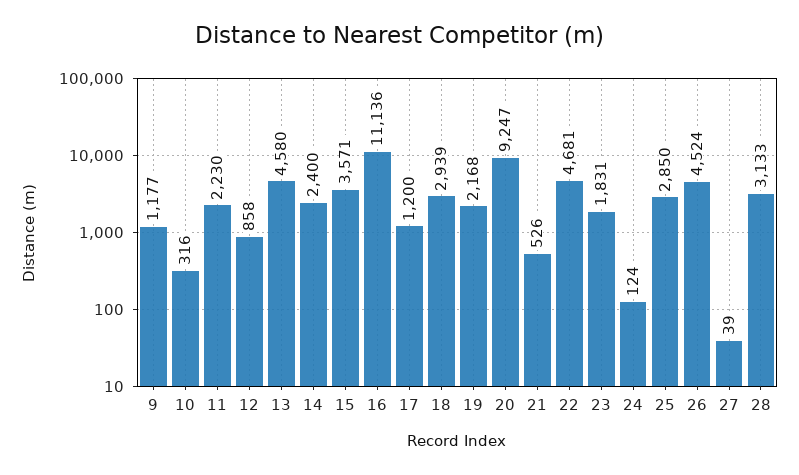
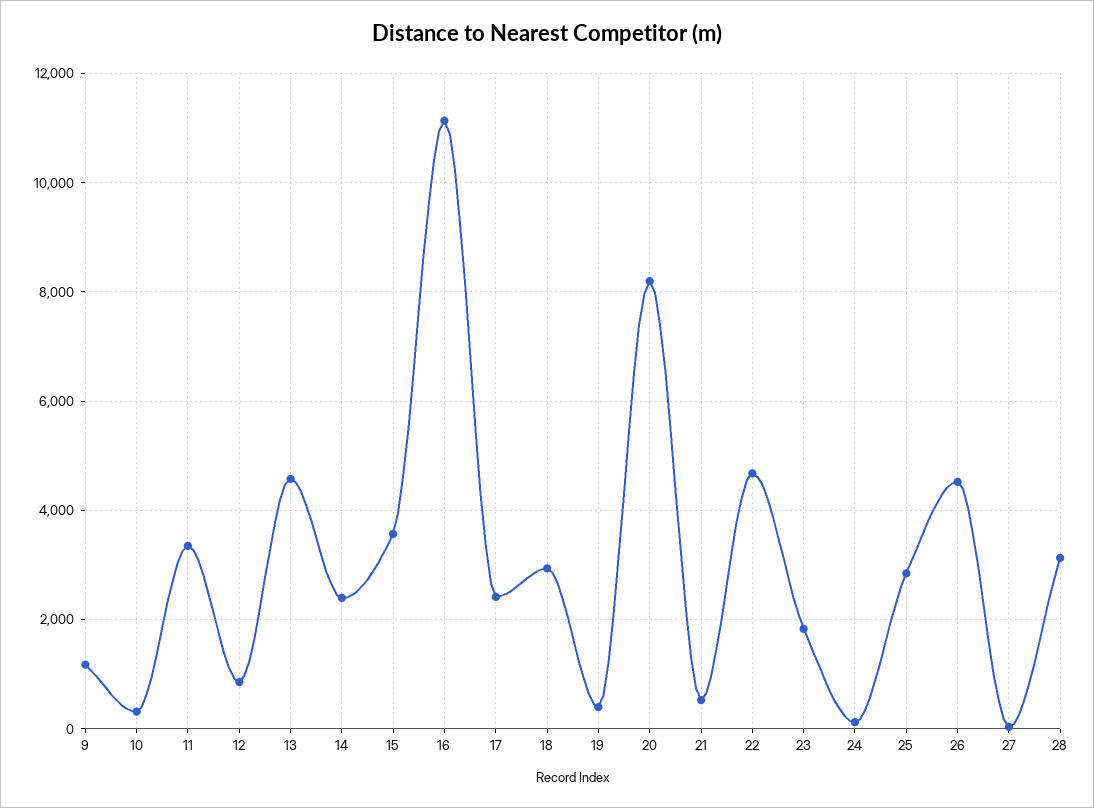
11: 2230 -> 3400
17: 1200 -> 2400
19: 2168 -> 400
20: 9247 -> 8200

